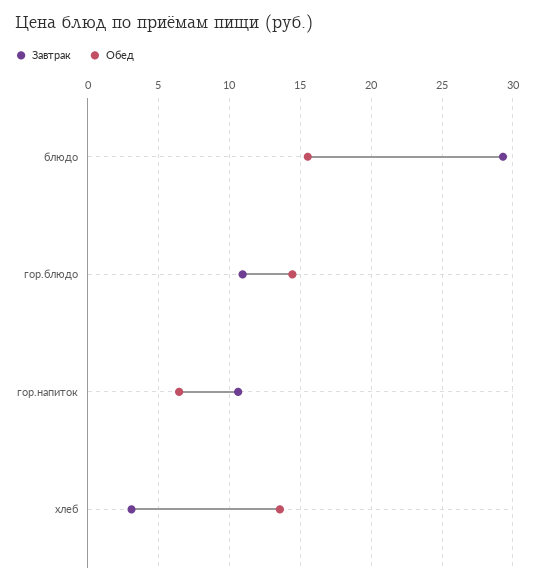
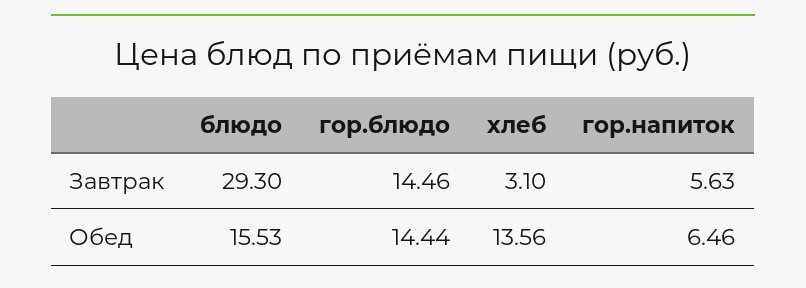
Завтрак, гор.блюдо: 11 -> 14.46
Завтрак, гор.напиток: 10.5 -> 5.63

